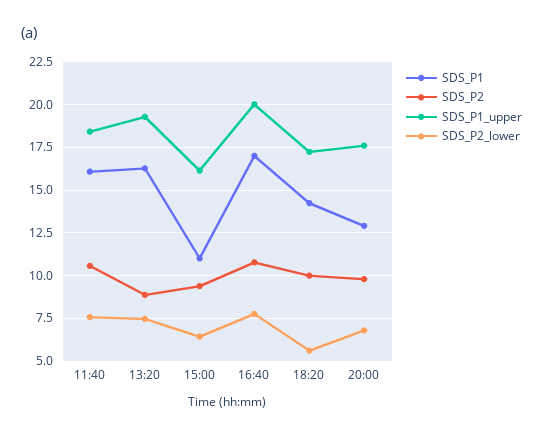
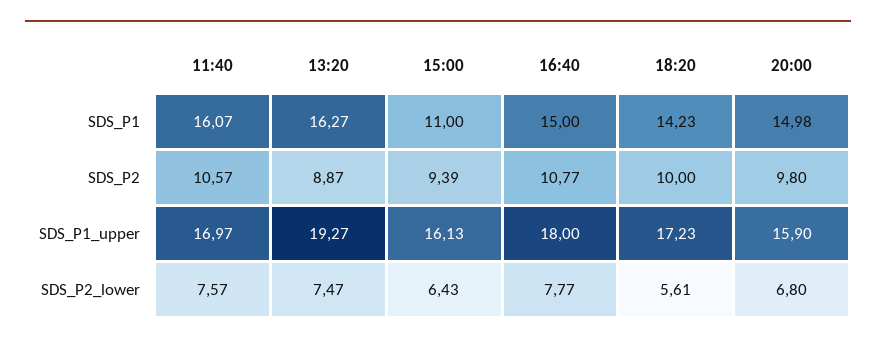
SDS_P1_upper, 11:40: 18.5 -> 16.97
SDS_P1, 16:40: 17 -> 15
SDS_P1_upper, 16:40: 20 -> 18
SDS_P1, 20:00: 13 -> 14.98
SDS_P1_upper, 20:00: 17.5 -> 15.9

